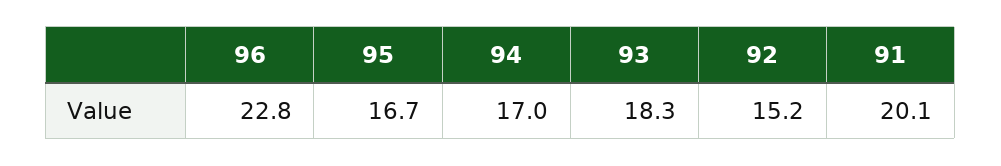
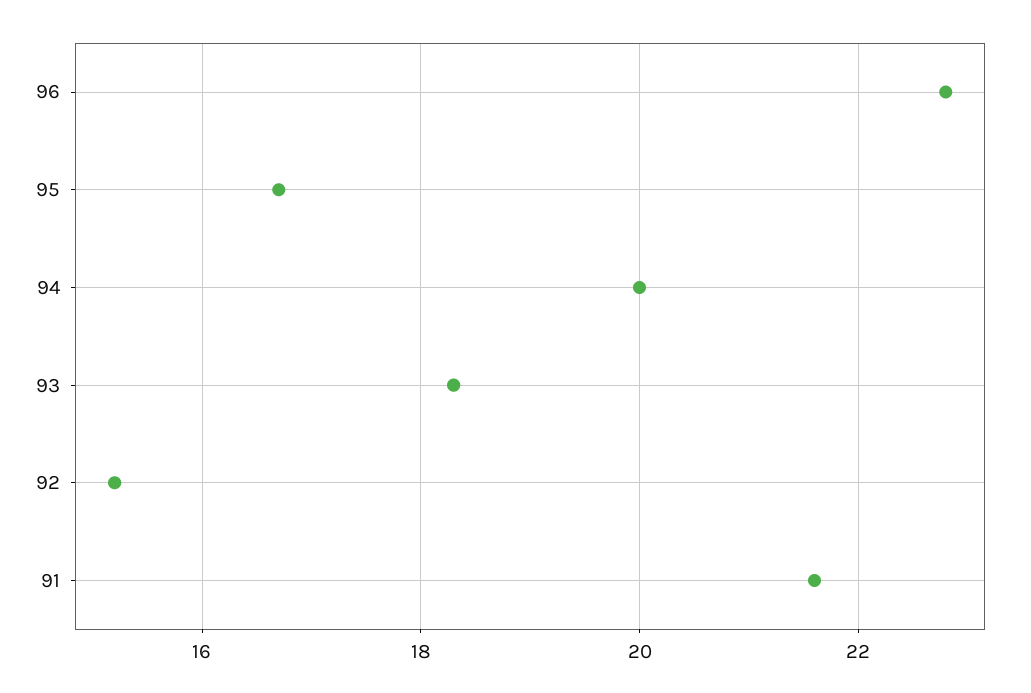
94: 17 -> 20
91: 20.1 -> 21.5

